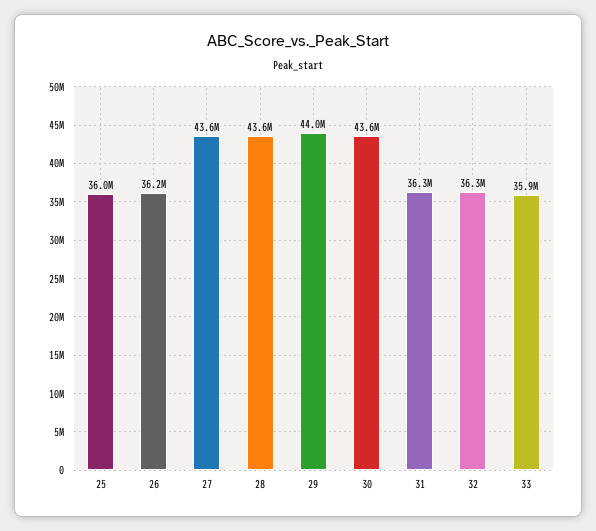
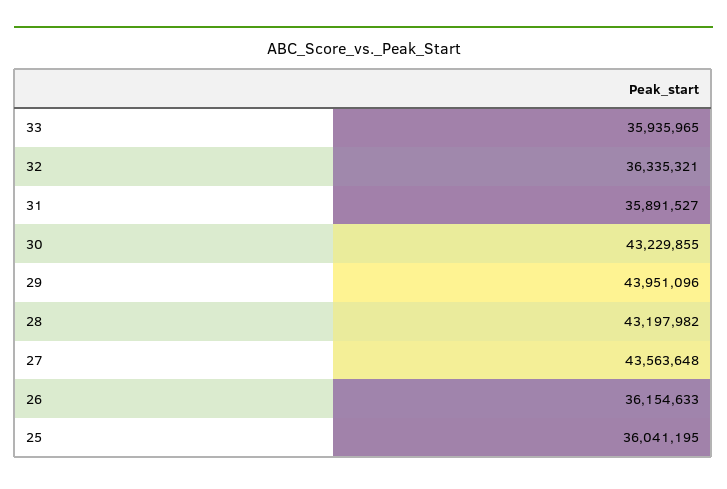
28: 43600000 -> 43197982
30: 43600000 -> 43229855
31: 36300000 -> 35891527

